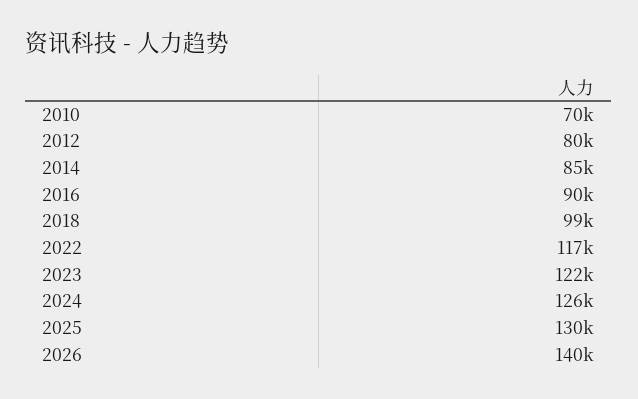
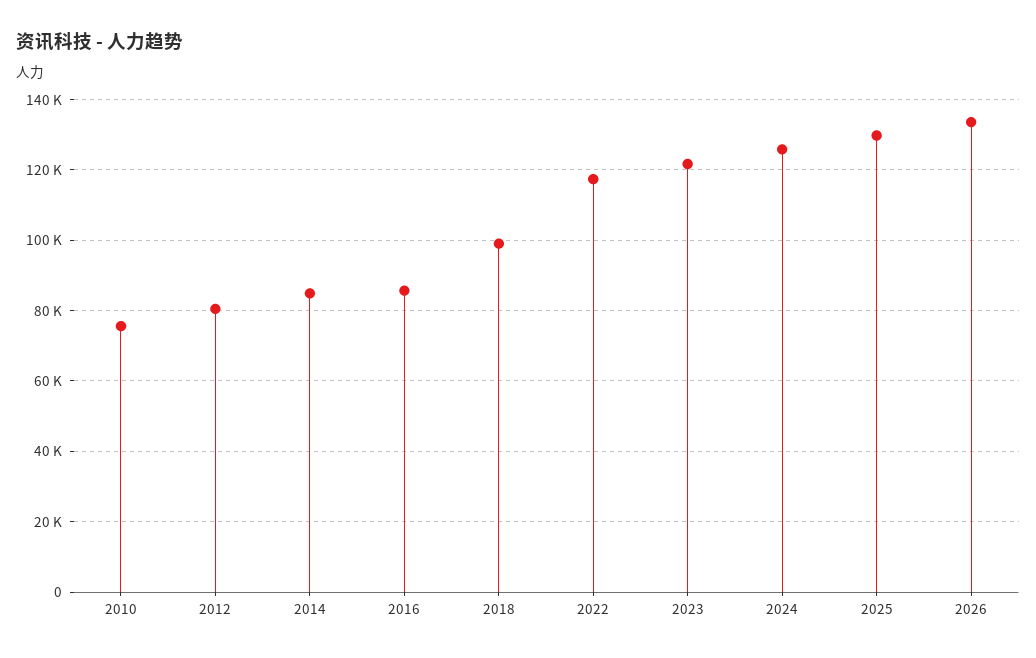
2010: 70000 -> 76000
2016: 90000 -> 86000
2026: 140000 -> 134000

